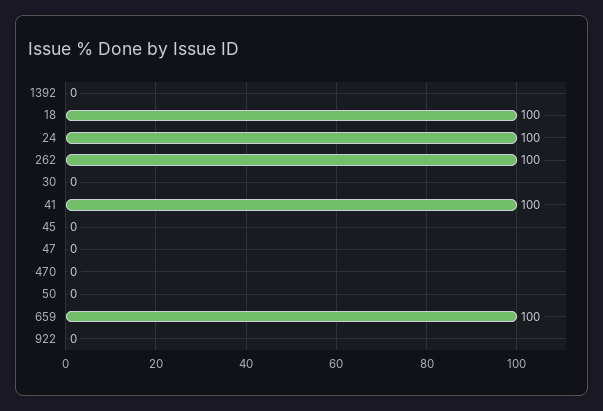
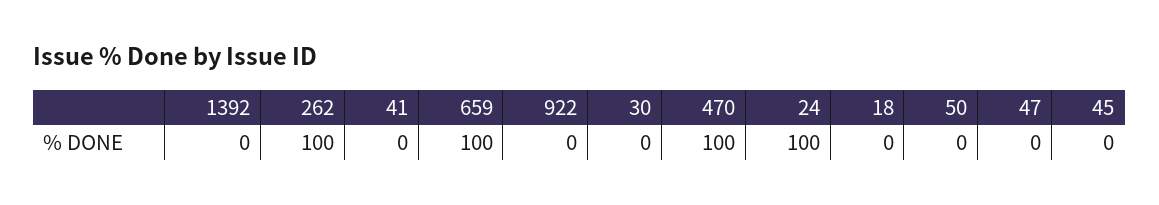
18: 100 -> 0
41: 100 -> 0
470: 0 -> 100

